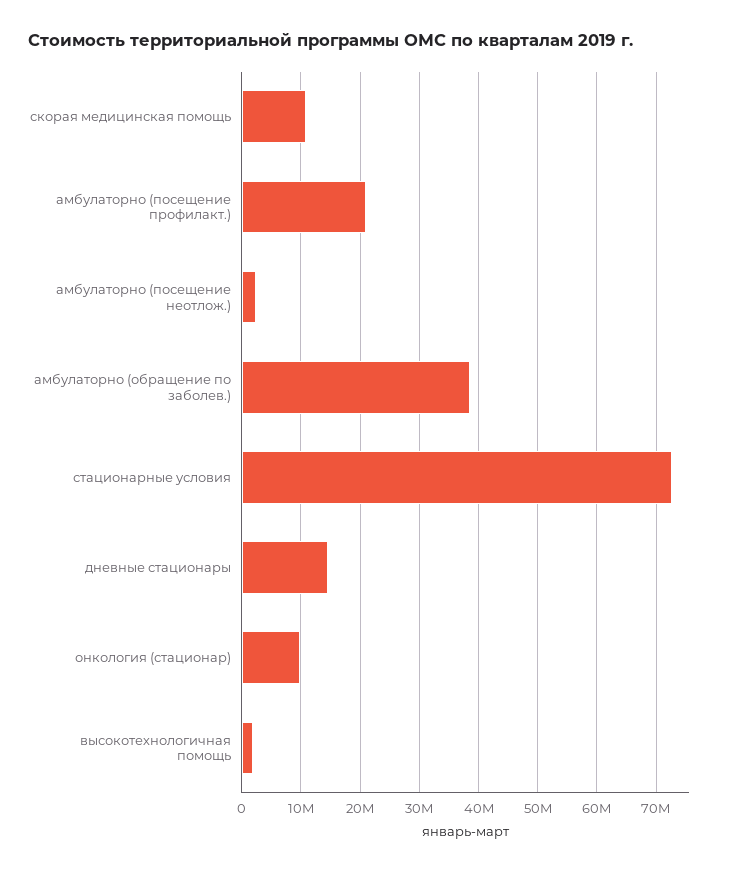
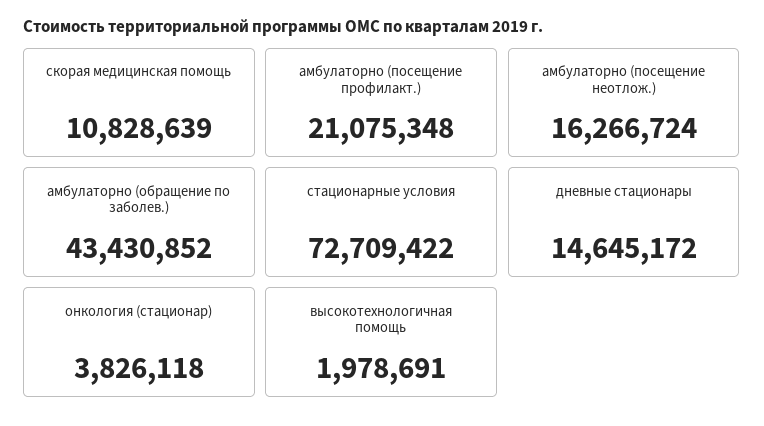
амбулаторно (посещение неотлож.): 2000000 -> 16266724
амбулаторно (обращение по заболев.): 38000000 -> 43430852
онкология (стационар): 10000000 -> 3826118

